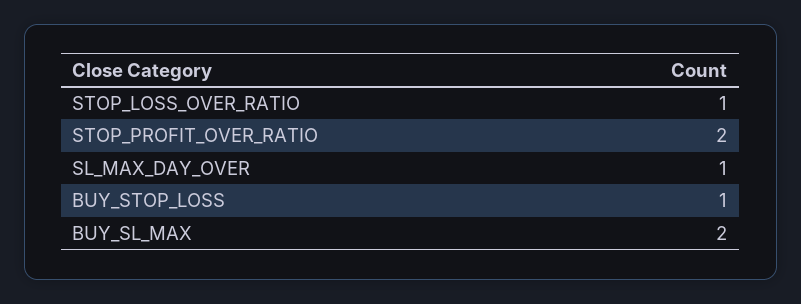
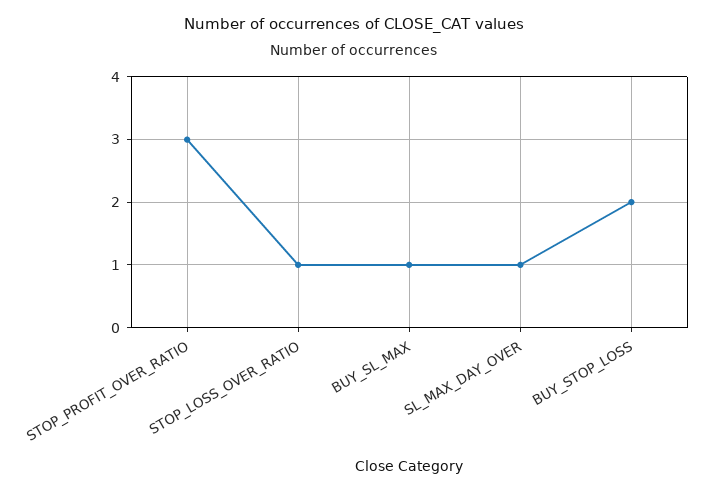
STOP_PROFIT_OVER_RATIO: 2 -> 3
BUY_STOP_LOSS: 1 -> 2
BUY_SL_MAX: 2 -> 1

